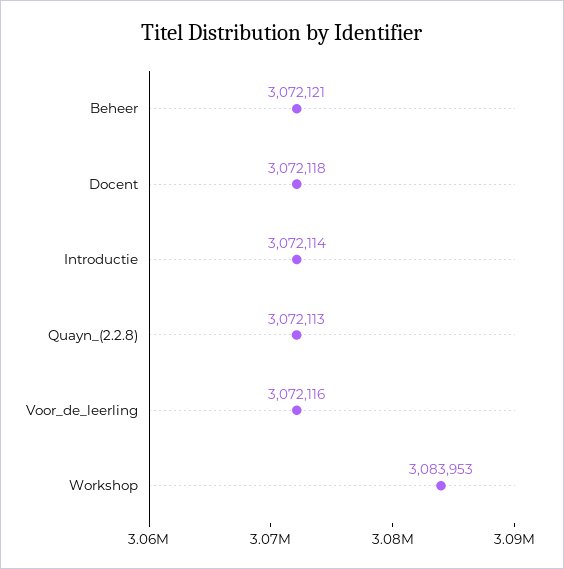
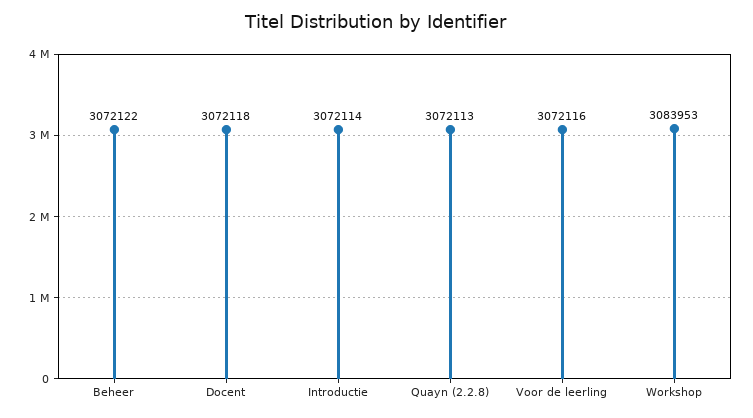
Beheer: 3072121 -> 3072122

